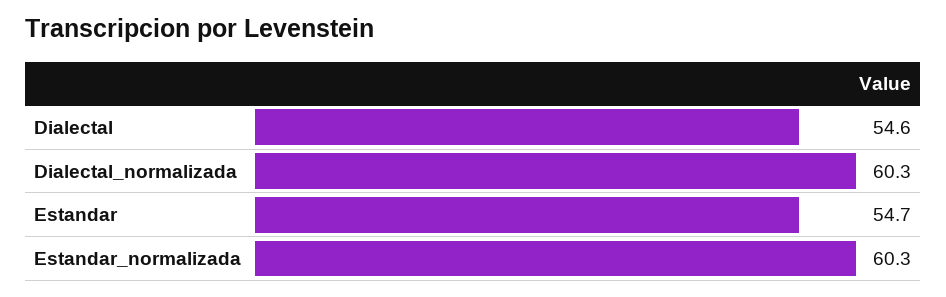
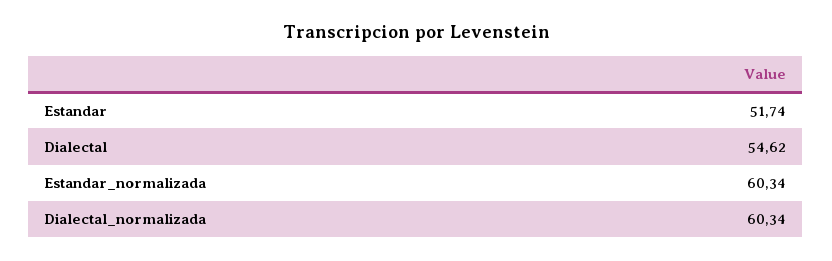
Estandar: 54.7 -> 51.74

